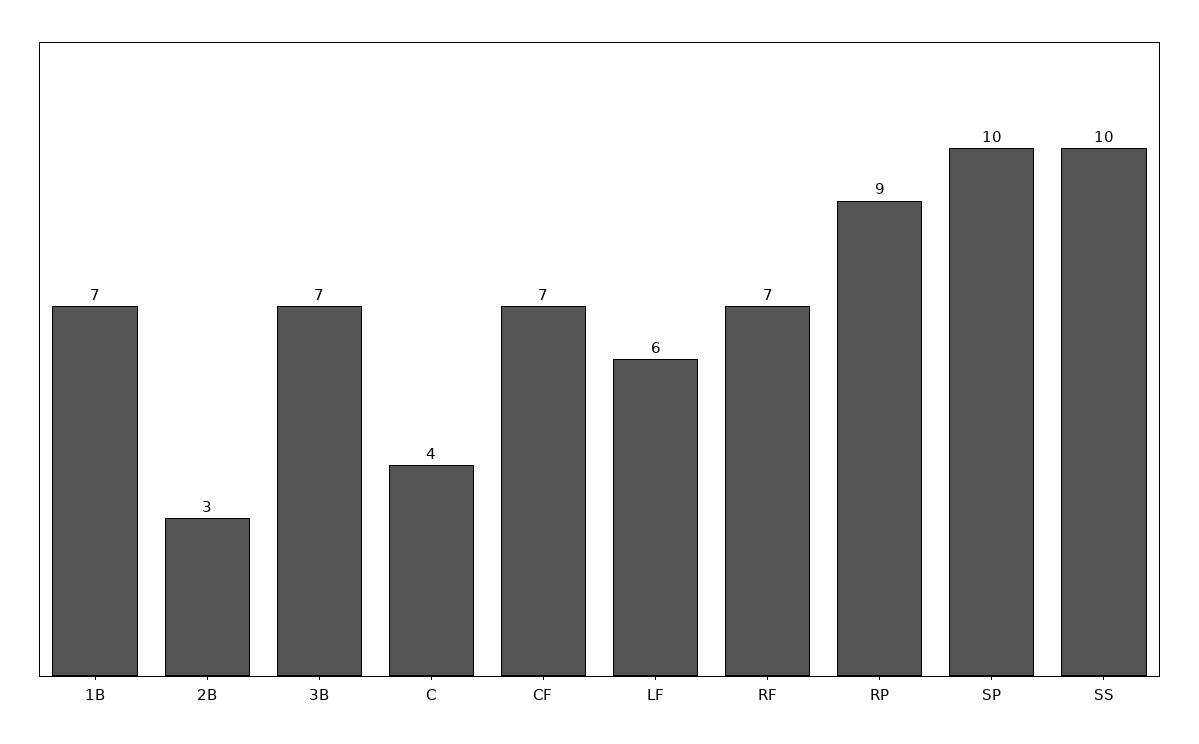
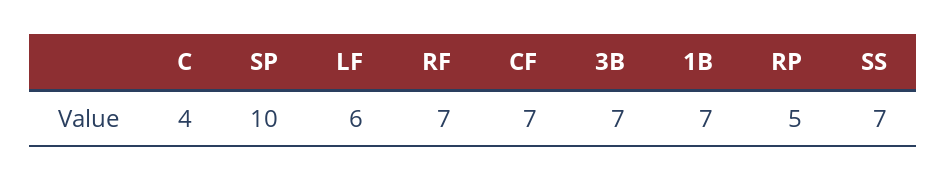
2B: 3 -> none
RP: 9 -> 5
SS: 10 -> 7

